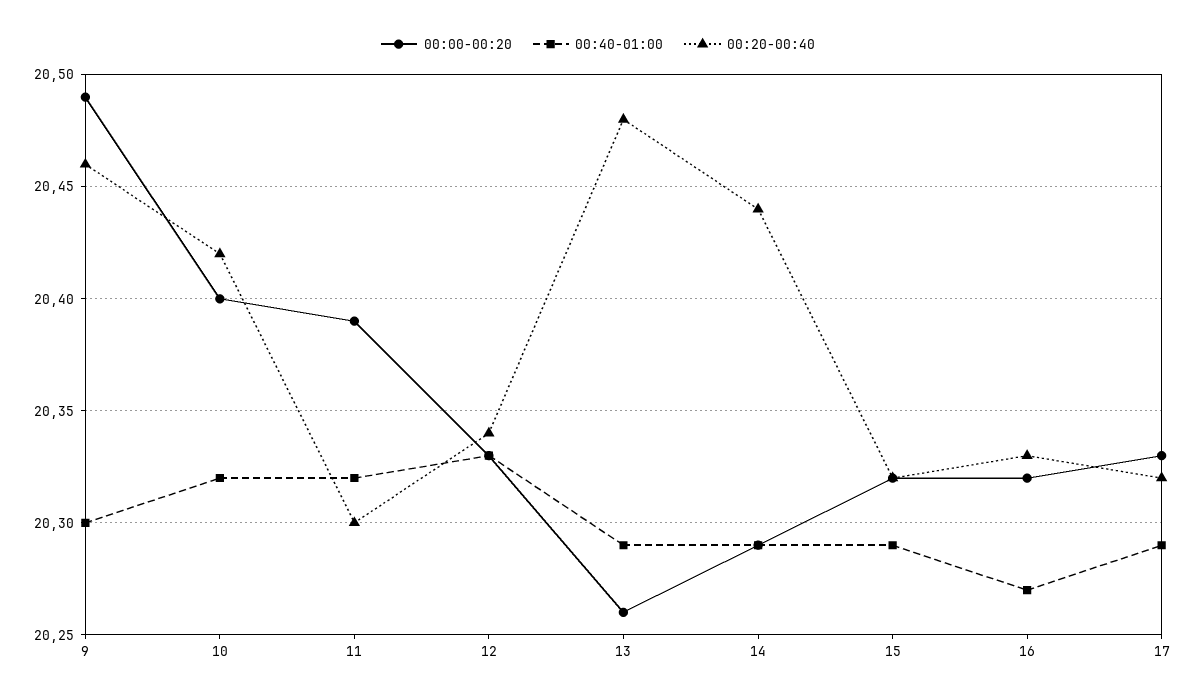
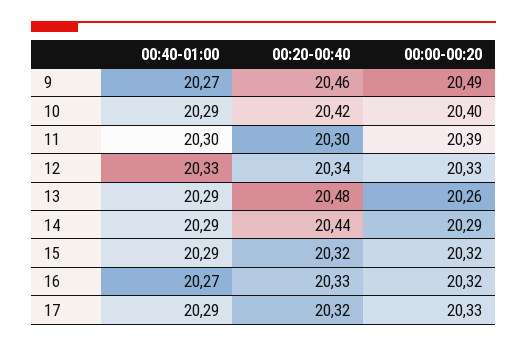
00:40-01:00, 9: 20.3 -> 20.27
00:40-01:00, 10: 20.32 -> 20.29
00:40-01:00, 11: 20.32 -> 20.3

